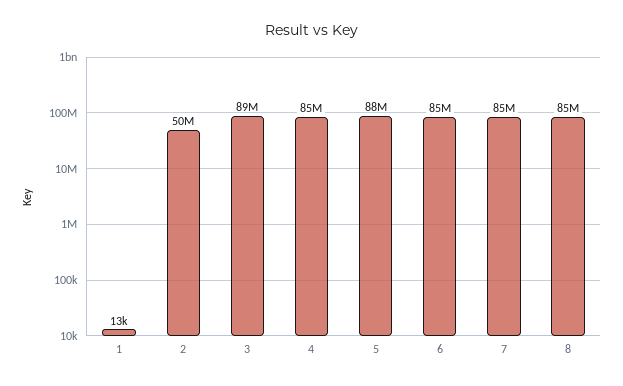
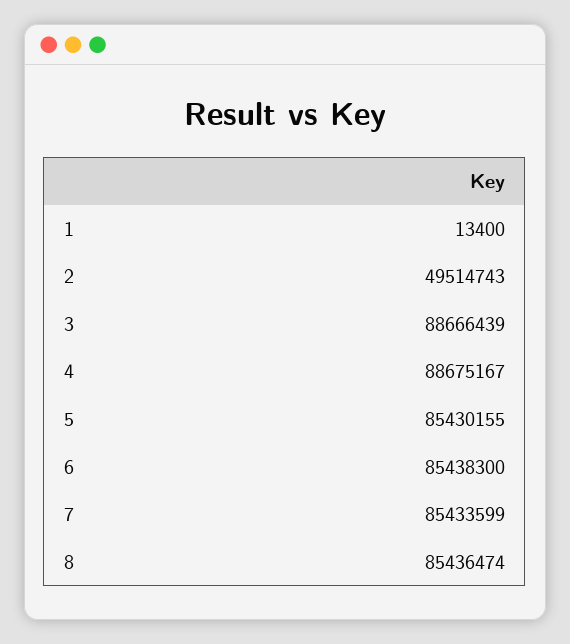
4: 85000000 -> 88675167
5: 88000000 -> 85430155

